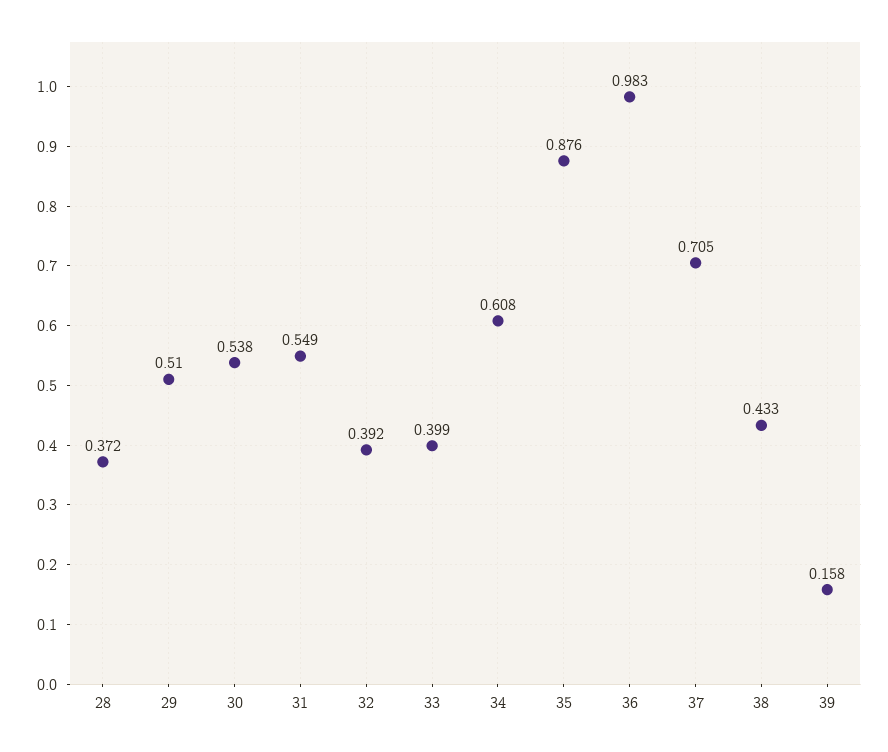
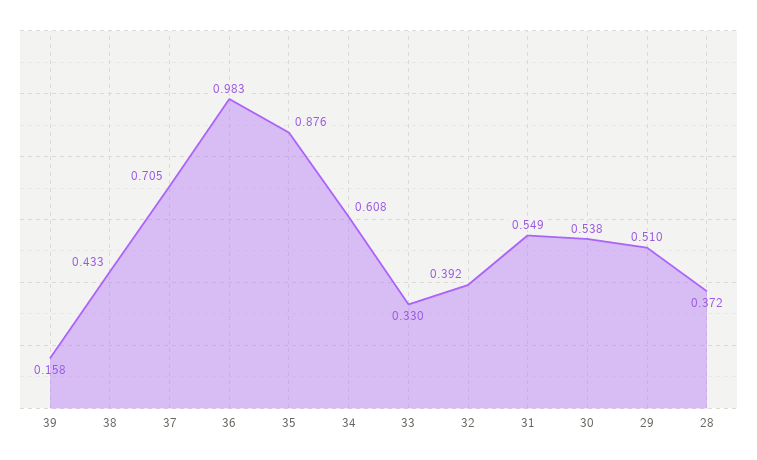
33: 0.399 -> 0.33

